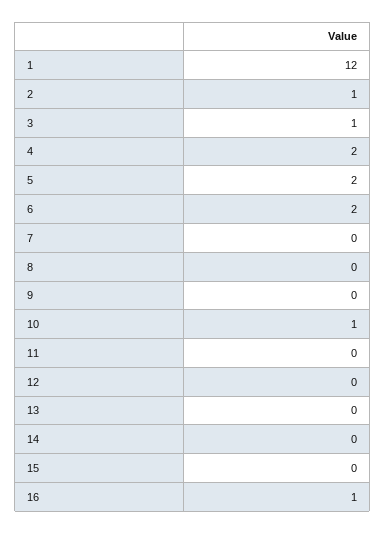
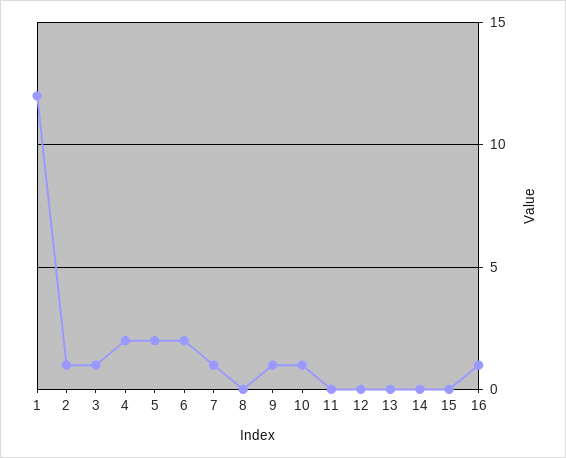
7: 0 -> 1
9: 0 -> 1

